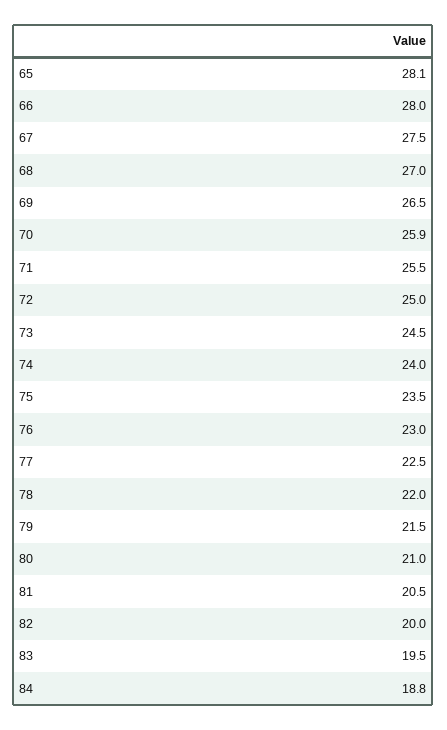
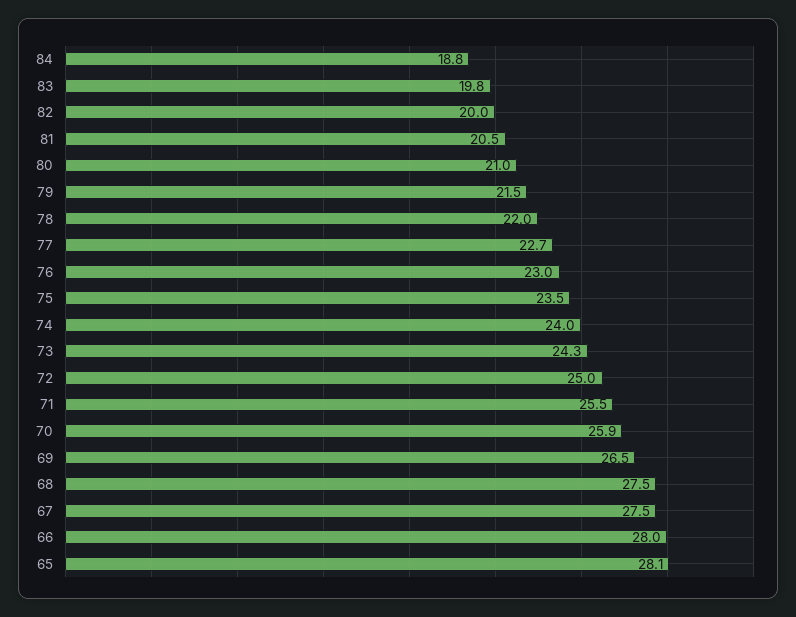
68: 27 -> 27.5
73: 24.5 -> 24.3
77: 22.5 -> 22.7
83: 19.5 -> 19.8

